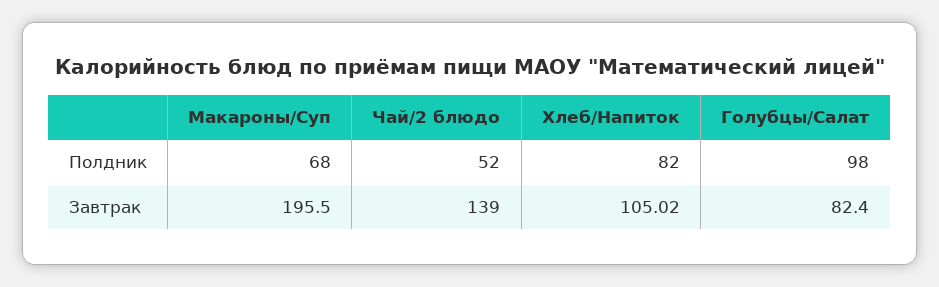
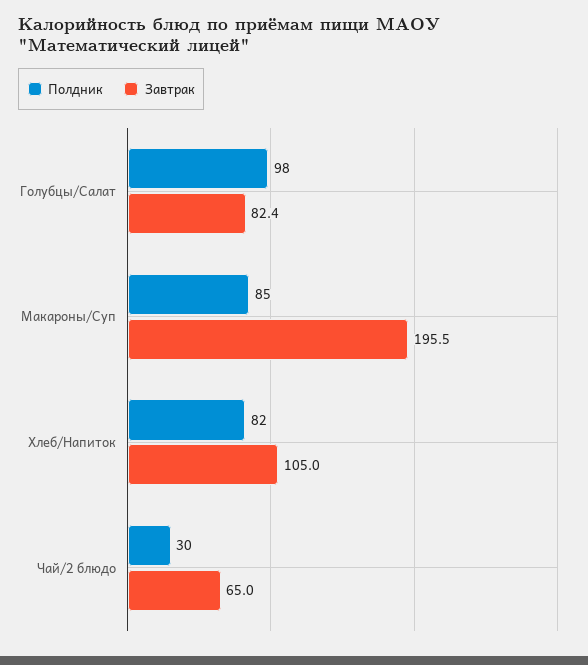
Полдник, Макароны/Суп: 68 -> 85
Полдник, Чай/2 блюдо: 52 -> 30
Завтрак, Чай/2 блюдо: 139 -> 65

